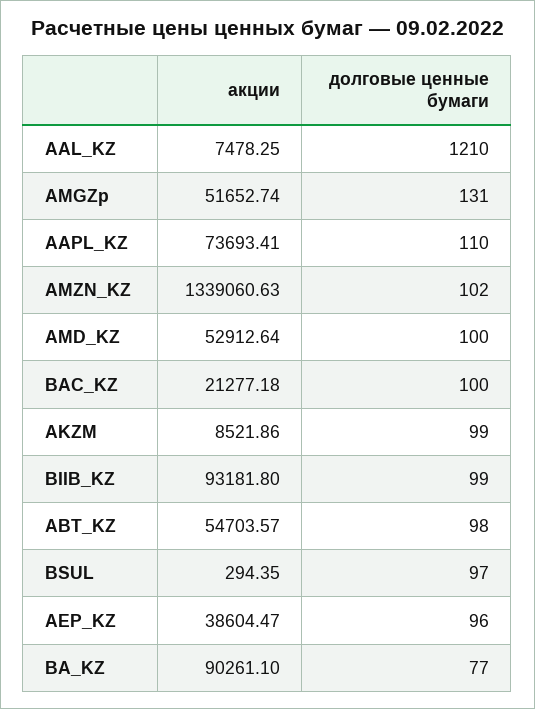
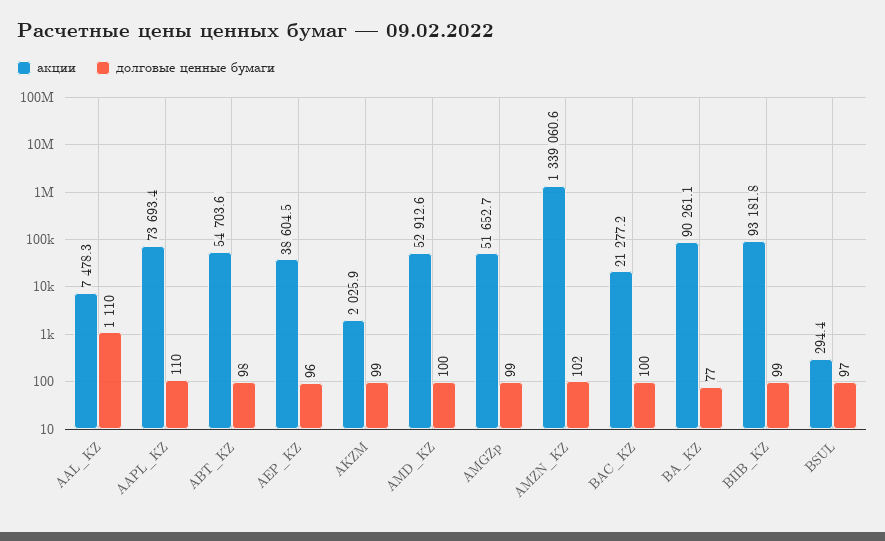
долговые ценные бумаги, AAL_KZ: 1210 -> 1110
долговые ценные бумаги, AMGZp: 131 -> 99
акции, AKZM: 8521.86 -> 2025.9

